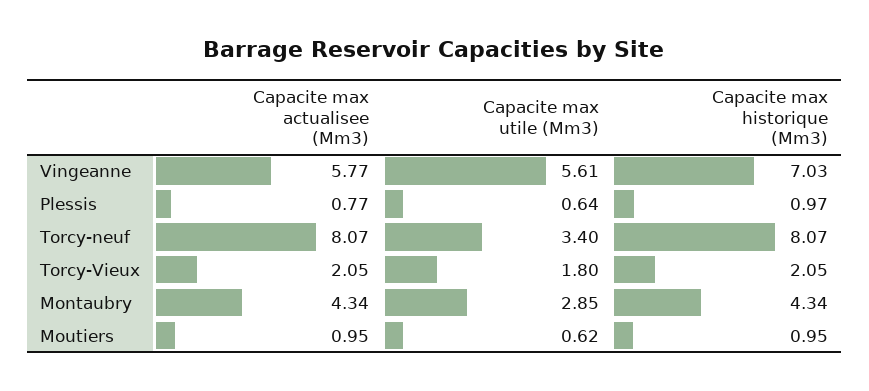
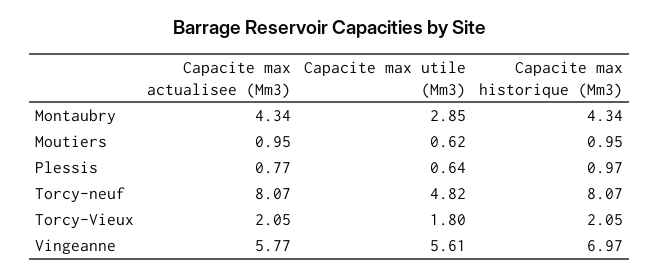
Capacite max historique (Mm3), Vingeanne: 7.03 -> 6.97
Capacite max utile (Mm3), Torcy-neuf: 3.4 -> 4.82

